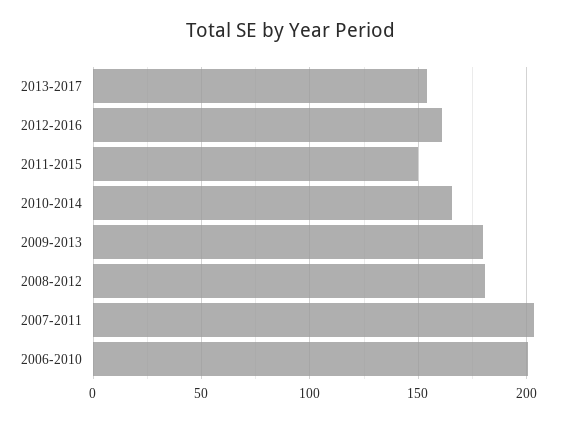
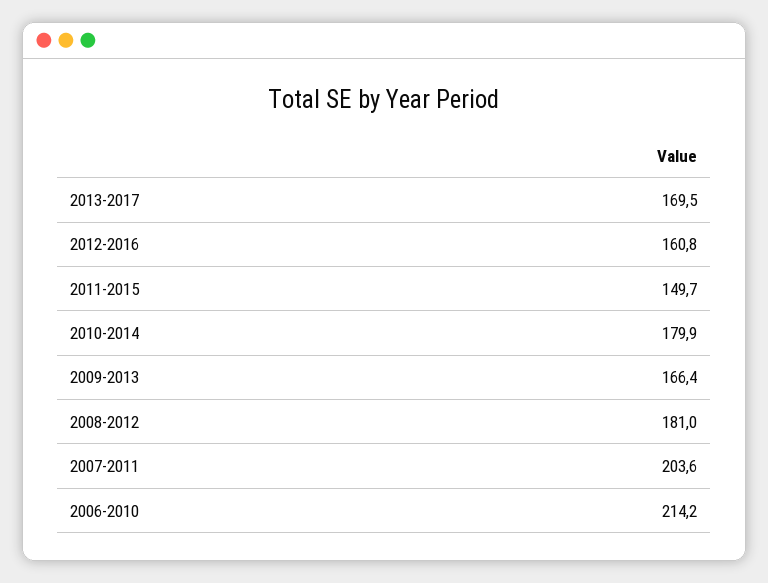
2013-2017: 155 -> 169.5
2010-2014: 165 -> 179.9
2009-2013: 180 -> 166.4
2006-2010: 200 -> 214.2

